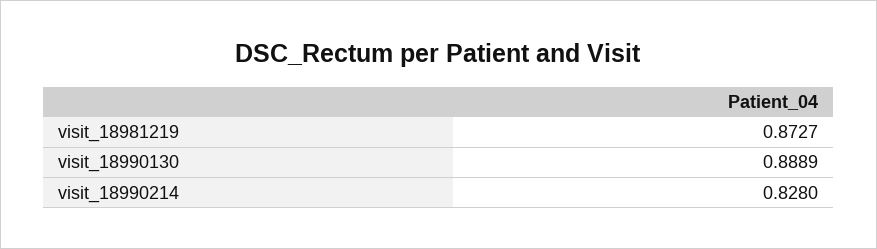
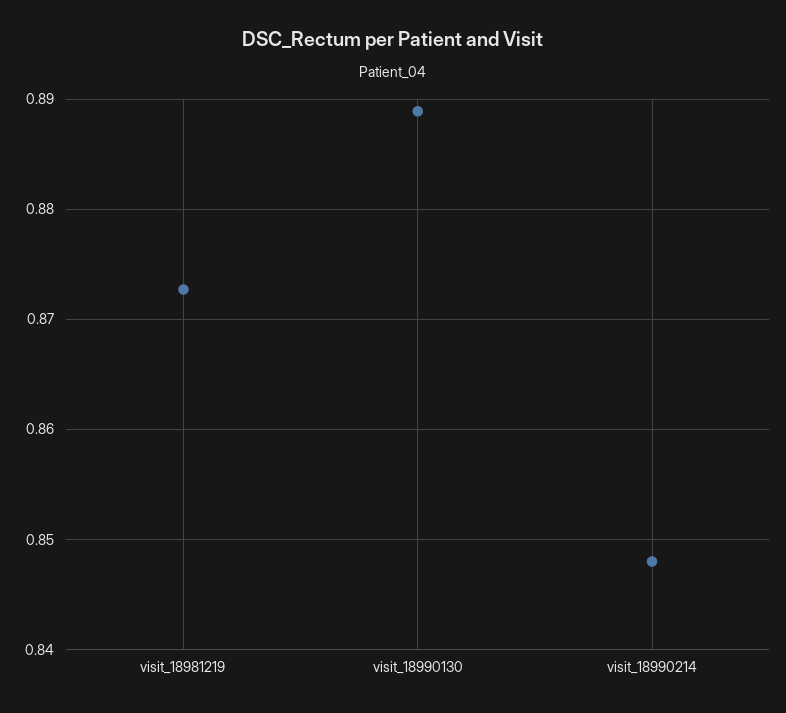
visit_18990214: 0.828 -> 0.848

